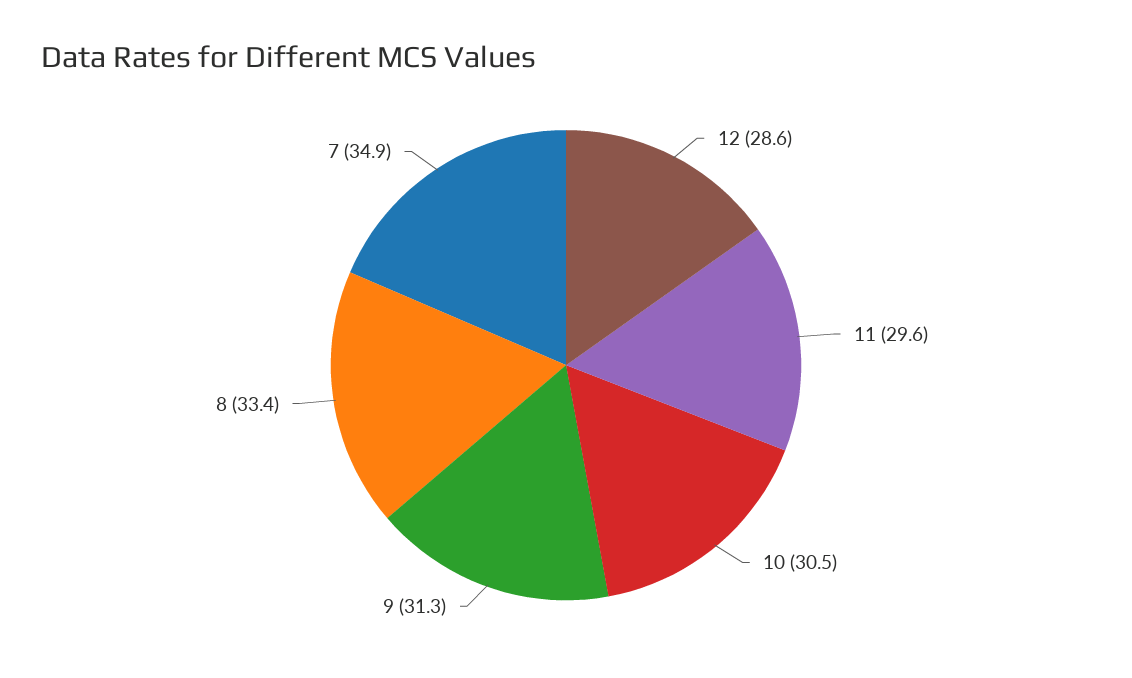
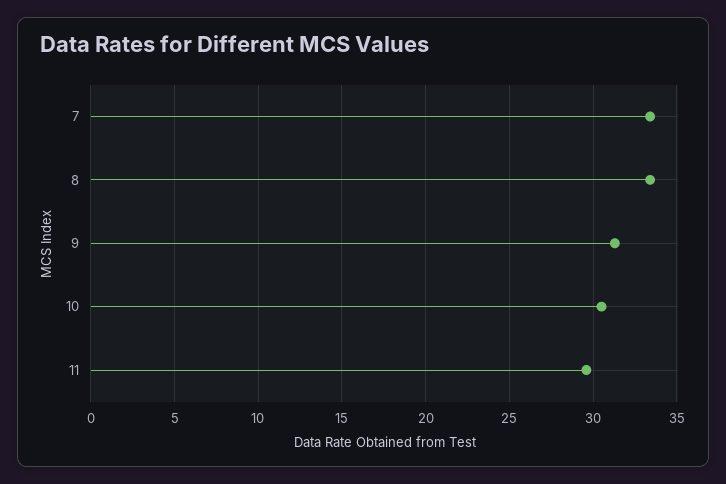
12: 28.6 -> none
7: 34.9 -> 33.5

